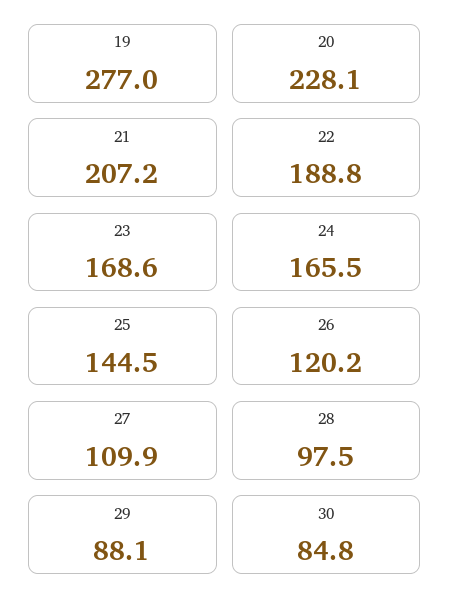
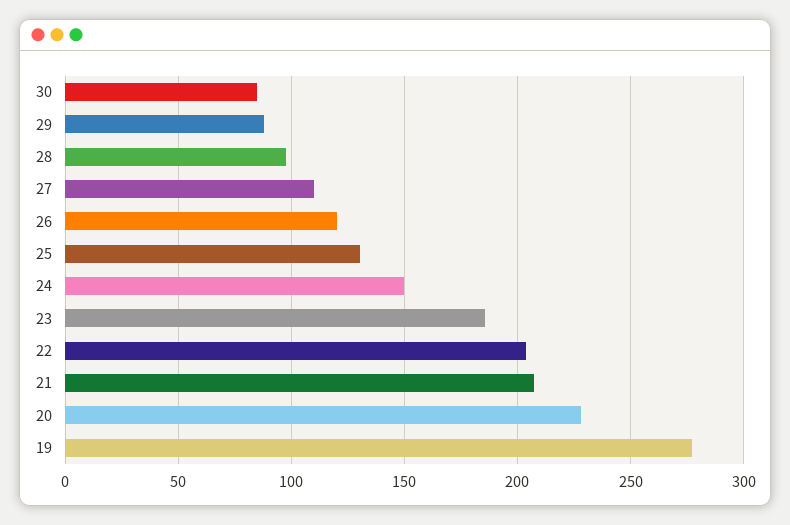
22: 188.8 -> 205
23: 168.6 -> 185
24: 165.5 -> 150
25: 144.5 -> 130

